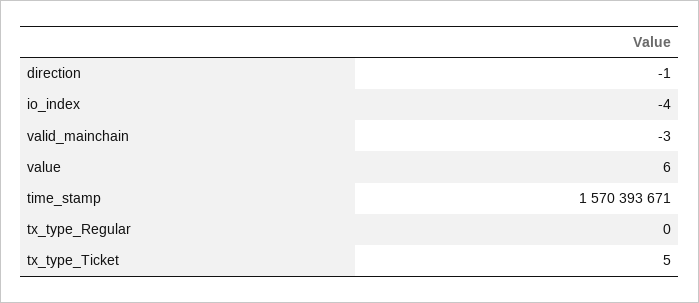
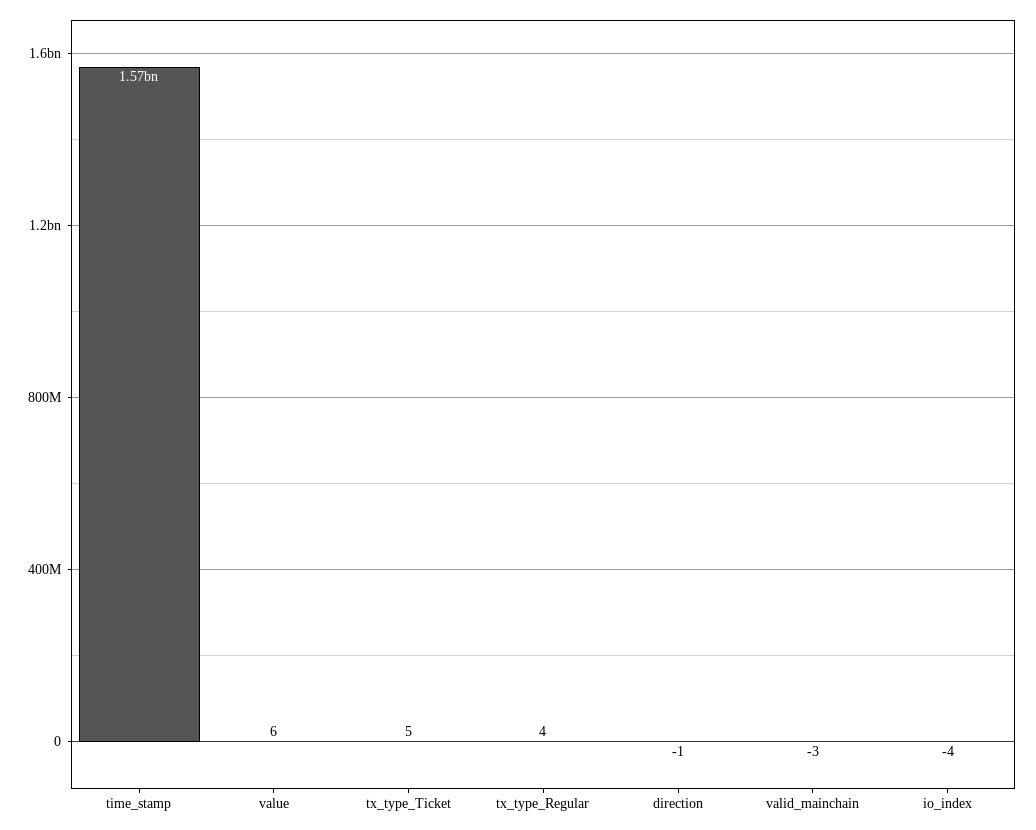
tx_type_Regular: 0 -> 4

